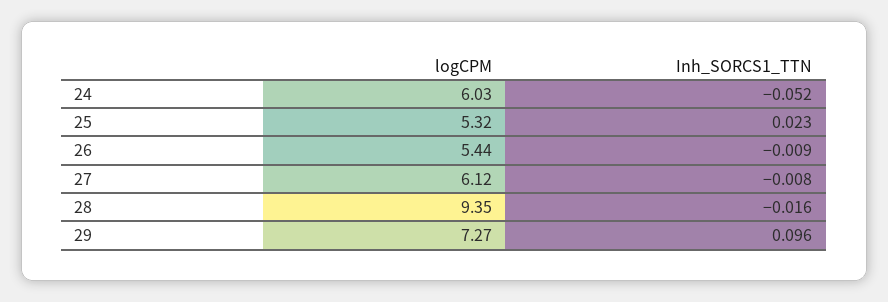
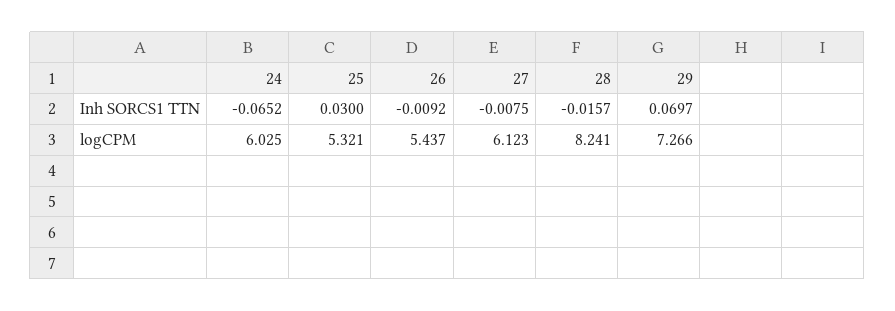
Inh_SORCS1_TTN, 24: -0.052 -> -0.0652
Inh_SORCS1_TTN, 25: 0.023 -> 0.03
logCPM, 28: 9.35 -> 8.241
Inh_SORCS1_TTN, 29: 0.096 -> 0.0697

